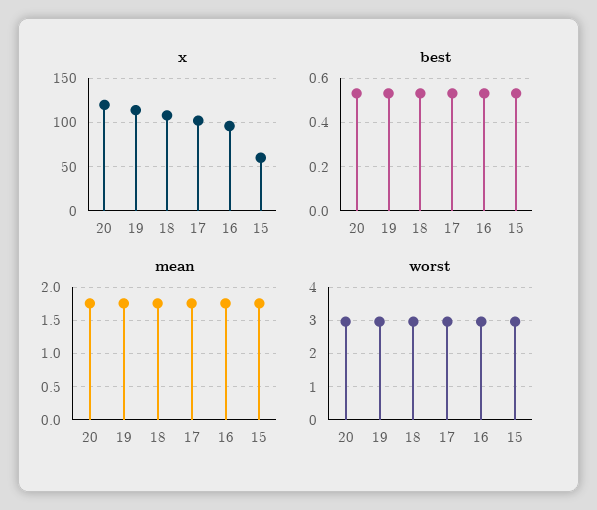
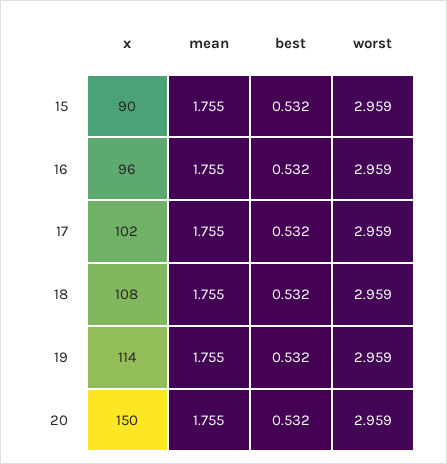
x, 20: 120 -> 150
x, 15: 60 -> 90

